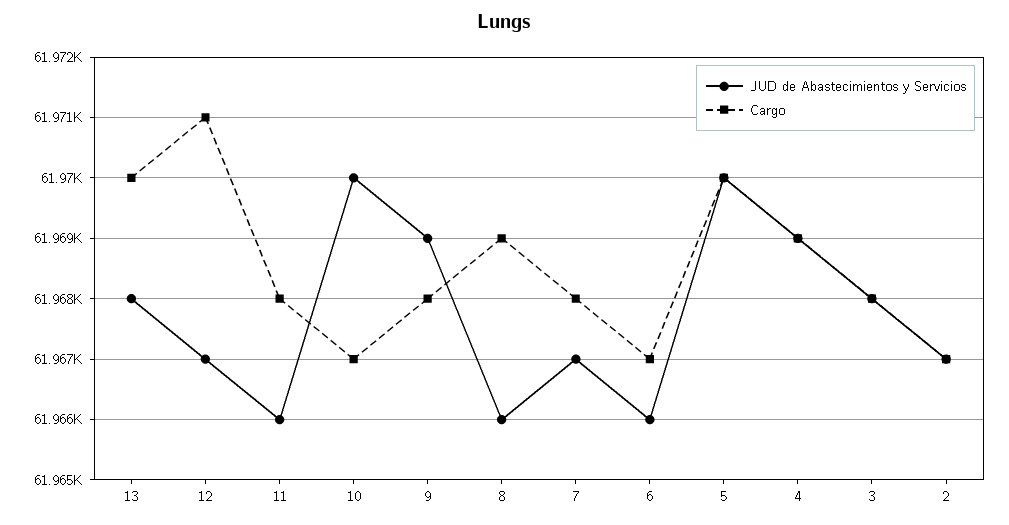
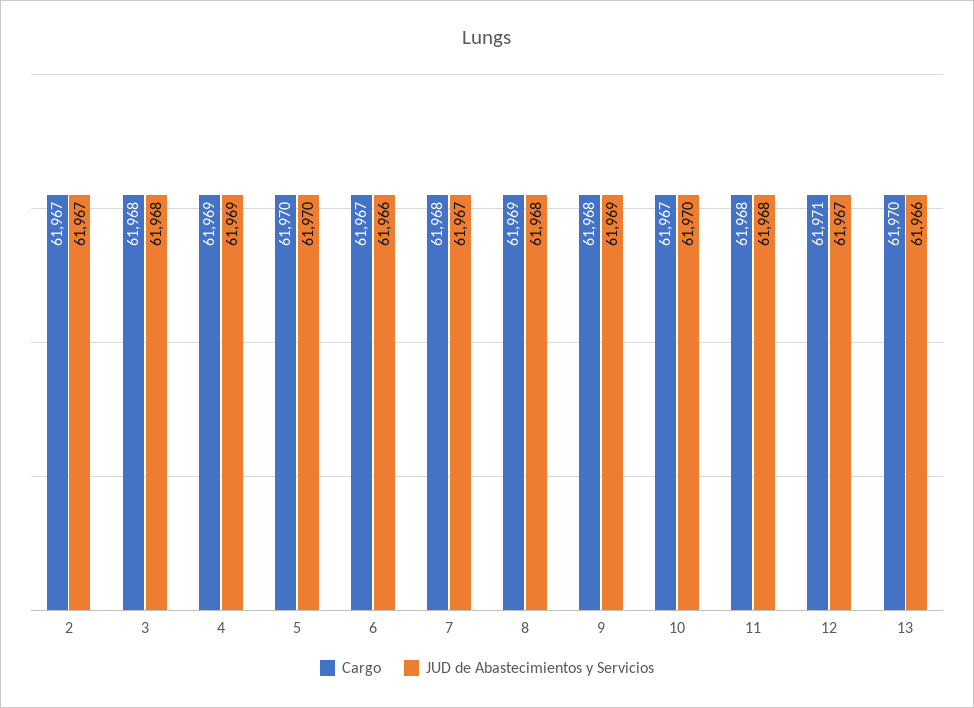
JUD de Abastecimientos y Servicios, 13: 61968 -> 61966
JUD de Abastecimientos y Servicios, 11: 61966 -> 61968
JUD de Abastecimientos y Servicios, 8: 61966 -> 61968

